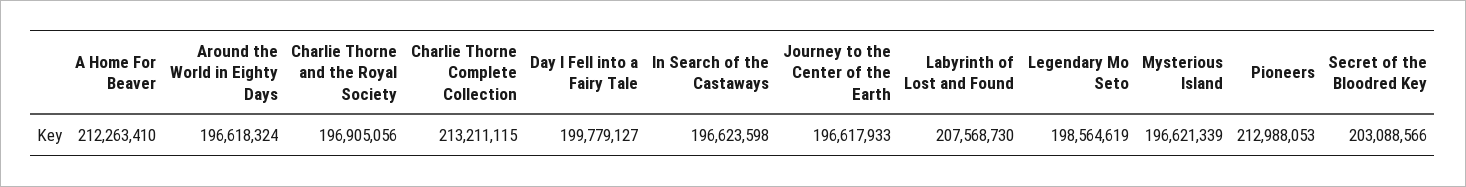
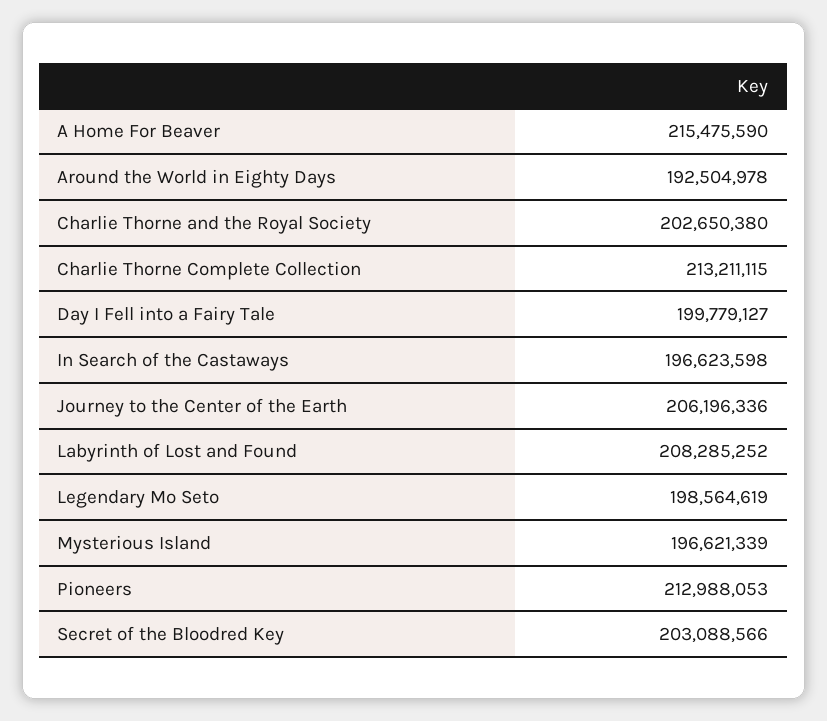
A Home For Beaver: 212263410 -> 215475590
Around the World in Eighty Days: 196618324 -> 192504978
Charlie Thorne and the Royal Society: 196905056 -> 202650380
Journey to the Center of the Earth: 196617933 -> 206196336
Labyrinth of Lost and Found: 207568730 -> 208285252

